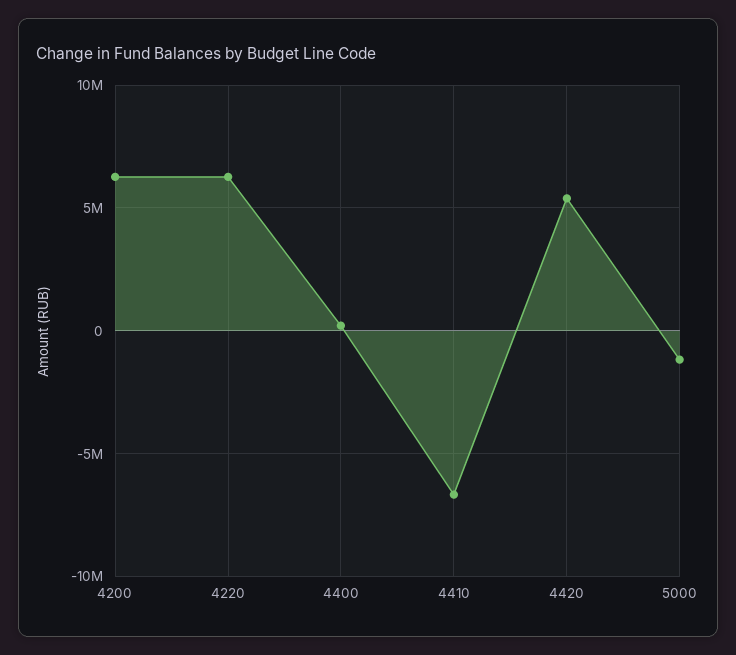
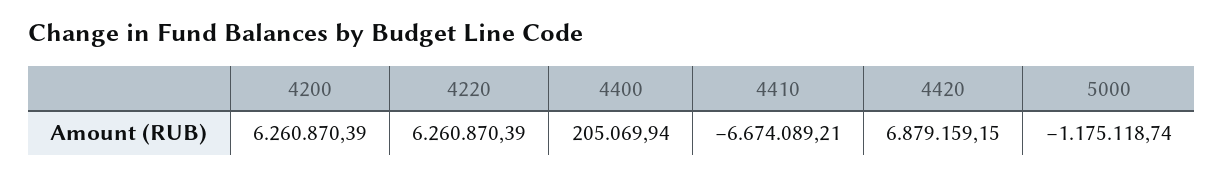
4420: 5500000 -> 6879159.15

